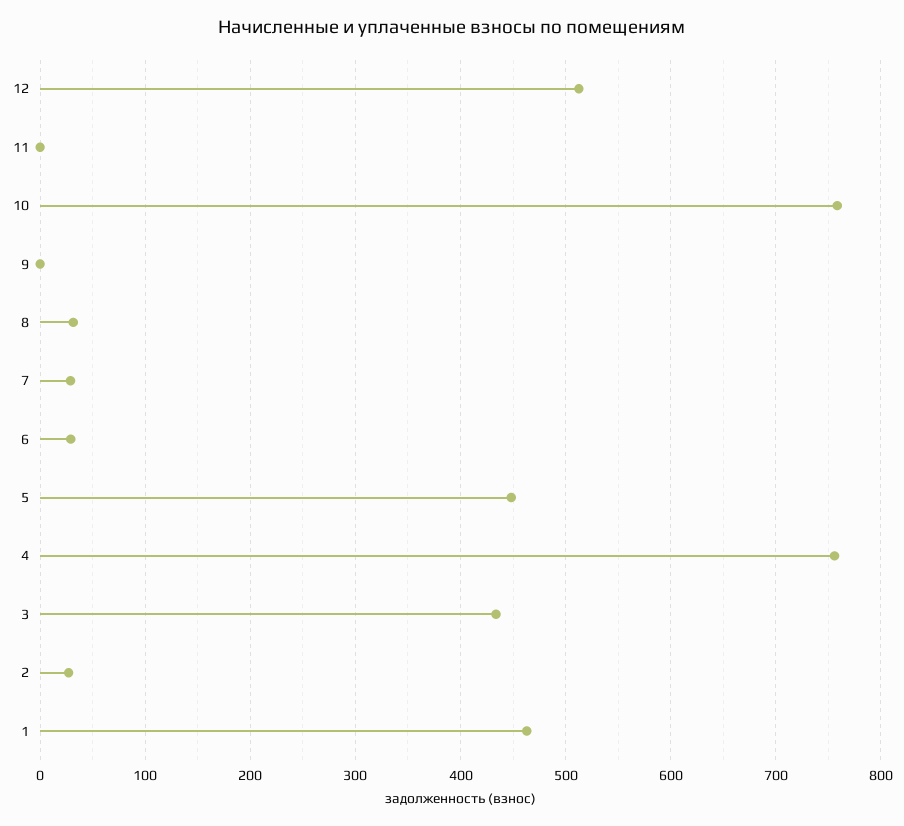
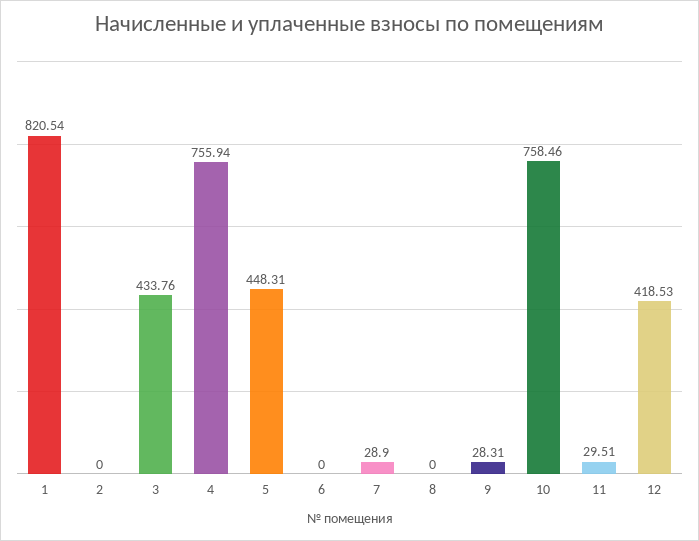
12: 510 -> 418.53
11: 0 -> 29.51
9: 0 -> 28.31
8: 30 -> 0
6: 30 -> 0
2: 30 -> 0
1: 460 -> 820.54

